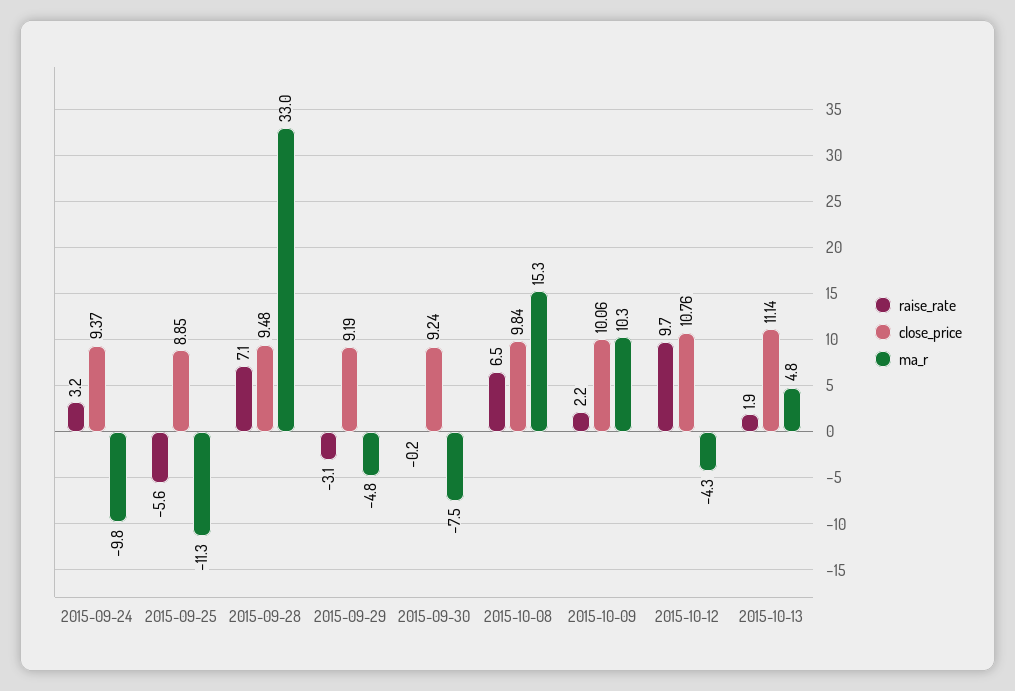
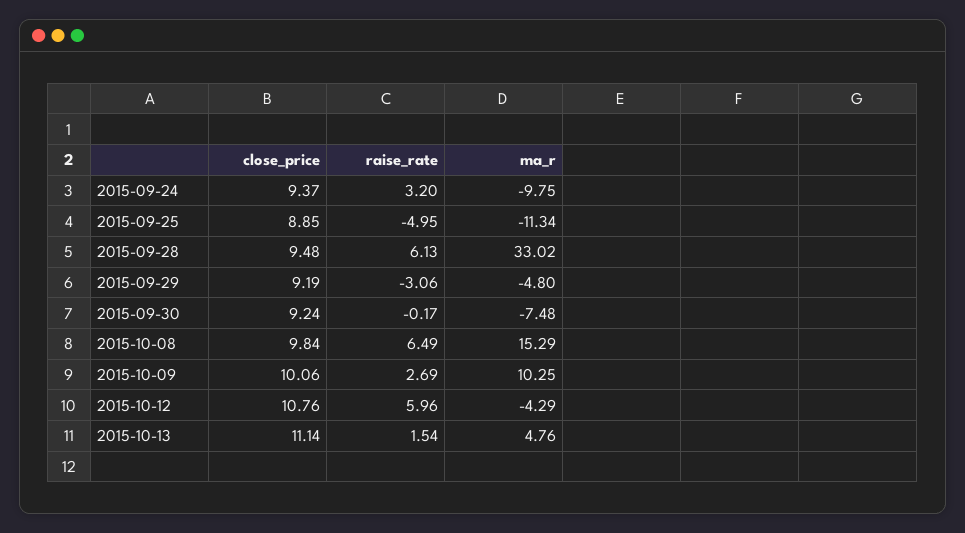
raise_rate, 2015-09-25: -5.6 -> -4.95
raise_rate, 2015-09-28: 7.1 -> 6.13
raise_rate, 2015-10-09: 2.2 -> 2.69
raise_rate, 2015-10-12: 9.7 -> 5.96
raise_rate, 2015-10-13: 1.9 -> 1.54

